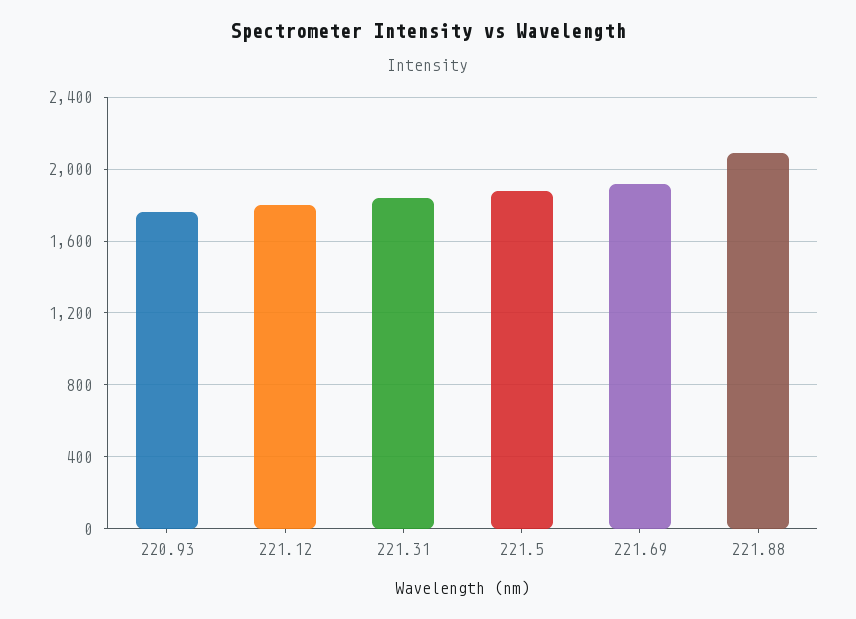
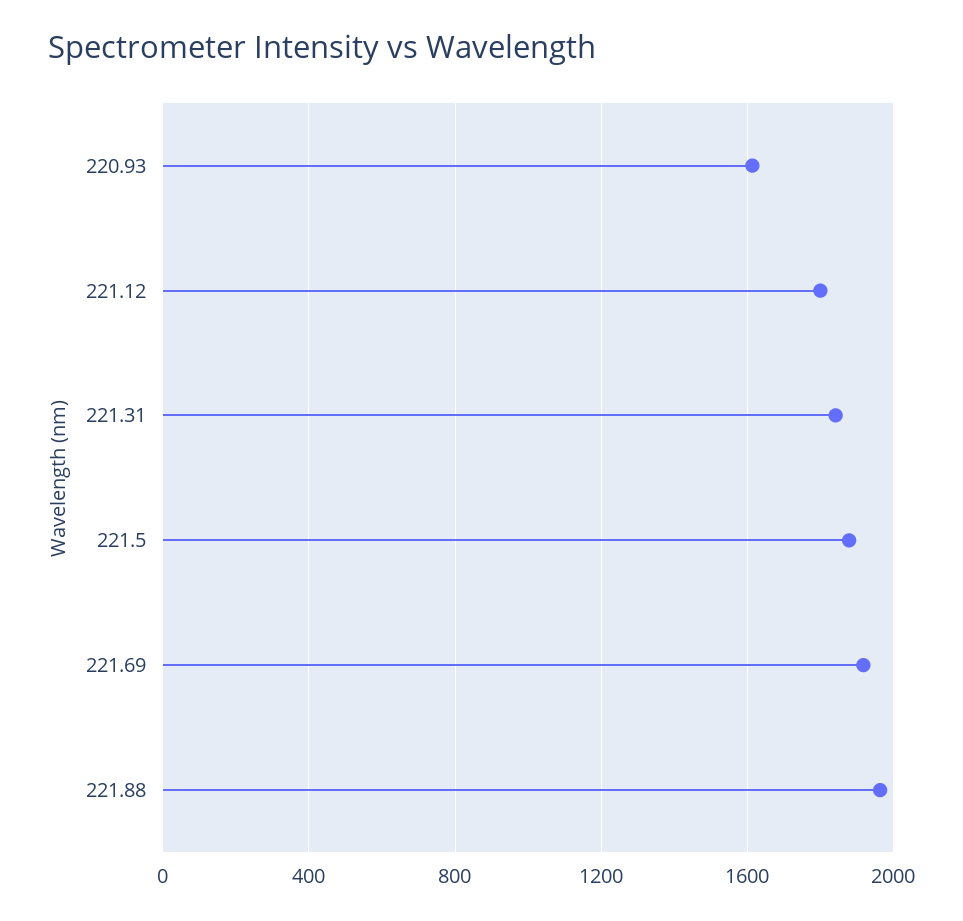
220.93: 1750 -> 1600
221.88: 2100 -> 1950

